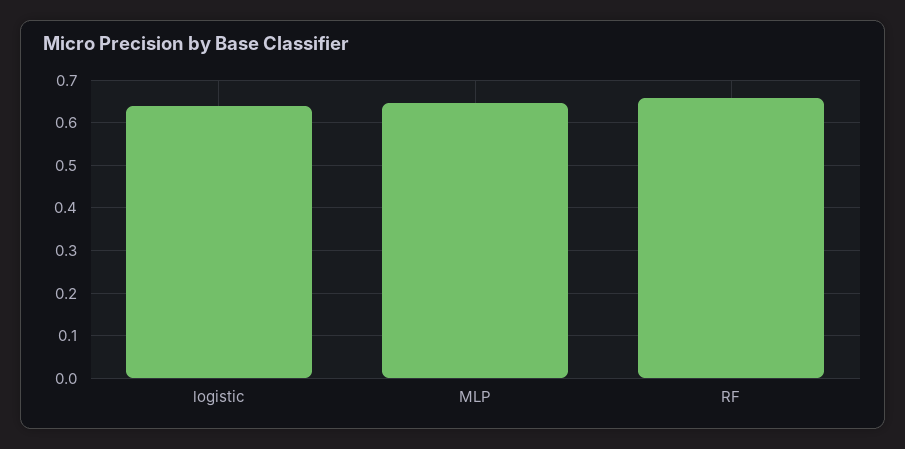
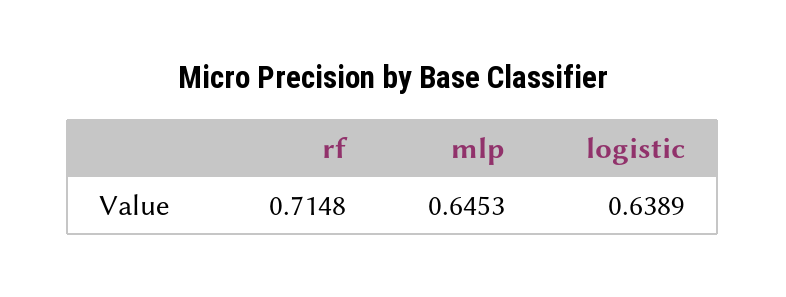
RF: 0.66 -> 0.7148

